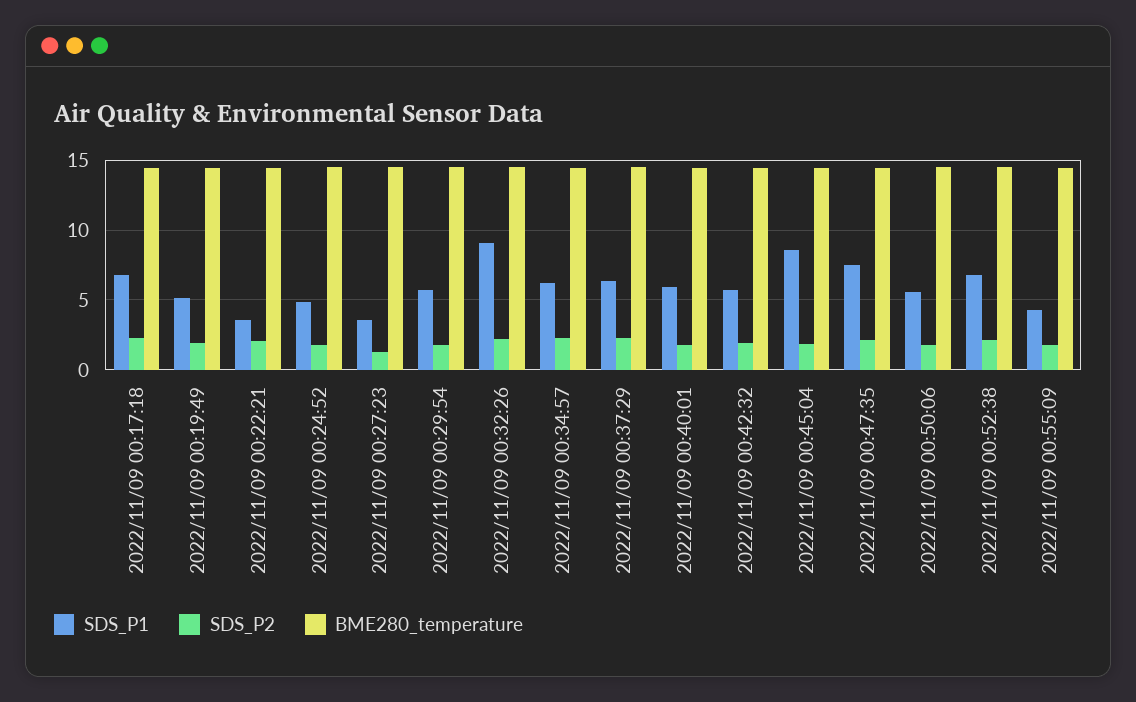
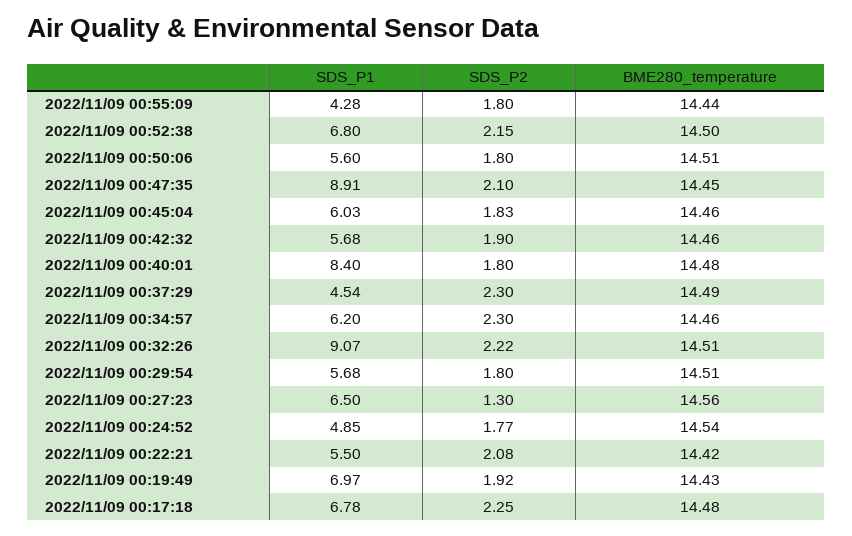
SDS_P1, 2022/11/09 00:19:49: 5 -> 6.97
SDS_P1, 2022/11/09 00:22:21: 3.5 -> 5.5
SDS_P1, 2022/11/09 00:27:23: 3.5 -> 6.5
SDS_P1, 2022/11/09 00:37:29: 6.5 -> 4.54
SDS_P1, 2022/11/09 00:40:01: 6 -> 8.4
SDS_P1, 2022/11/09 00:45:04: 8.5 -> 6.03
SDS_P1, 2022/11/09 00:47:35: 7.5 -> 8.91

